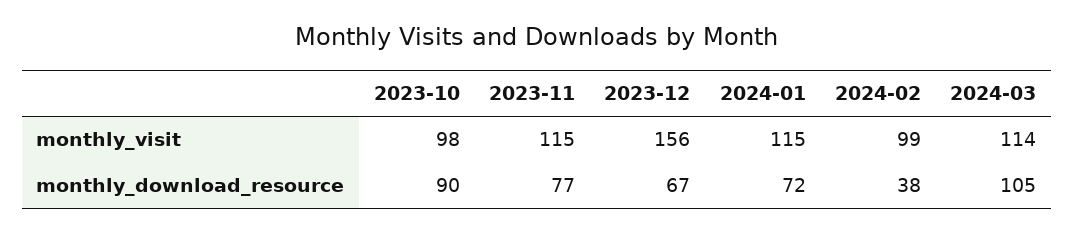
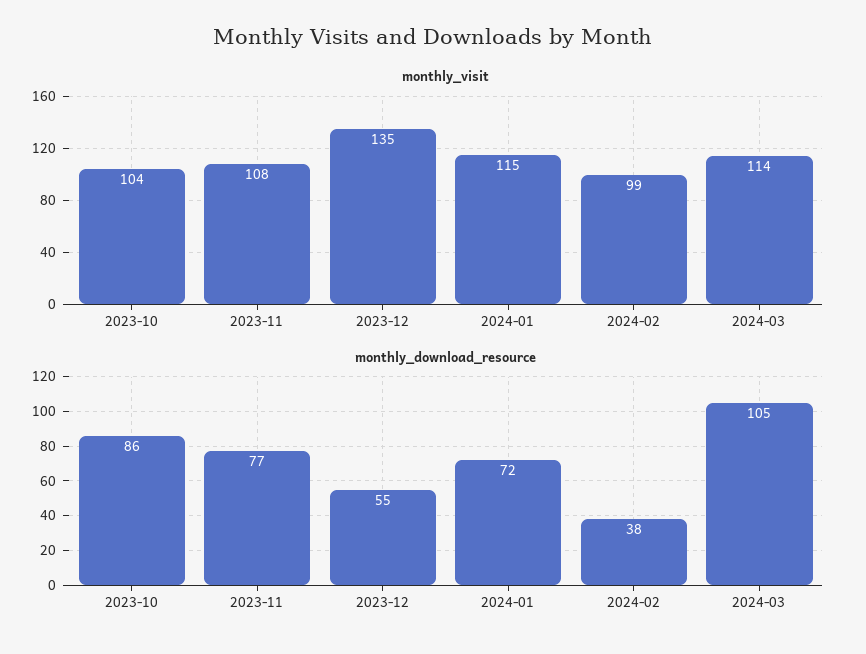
monthly_visit, 2023-10: 98 -> 104
monthly_visit, 2023-11: 115 -> 108
monthly_visit, 2023-12: 156 -> 135
monthly_download_resource, 2023-10: 90 -> 86
monthly_download_resource, 2023-12: 67 -> 55

